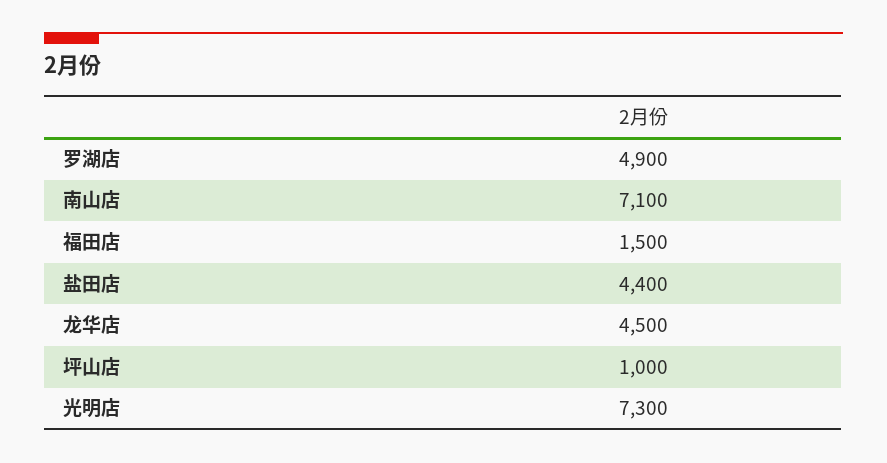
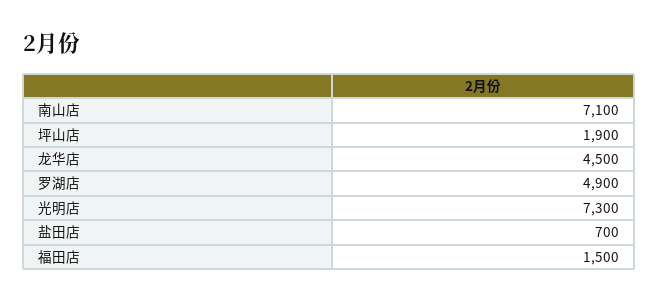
盐田店: 4400 -> 700
坪山店: 1000 -> 1900

